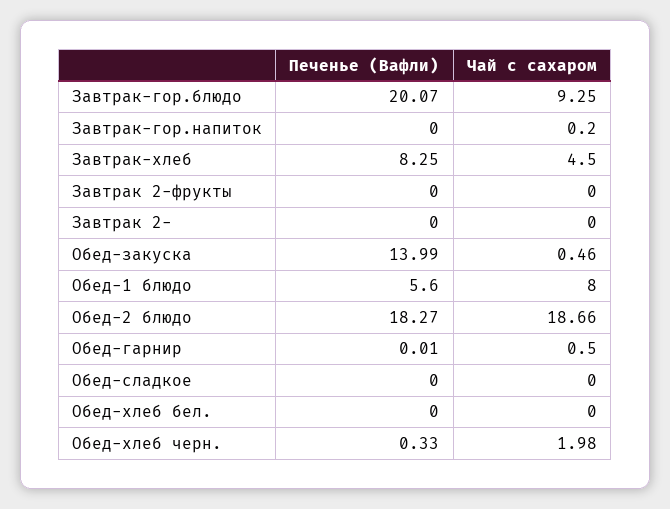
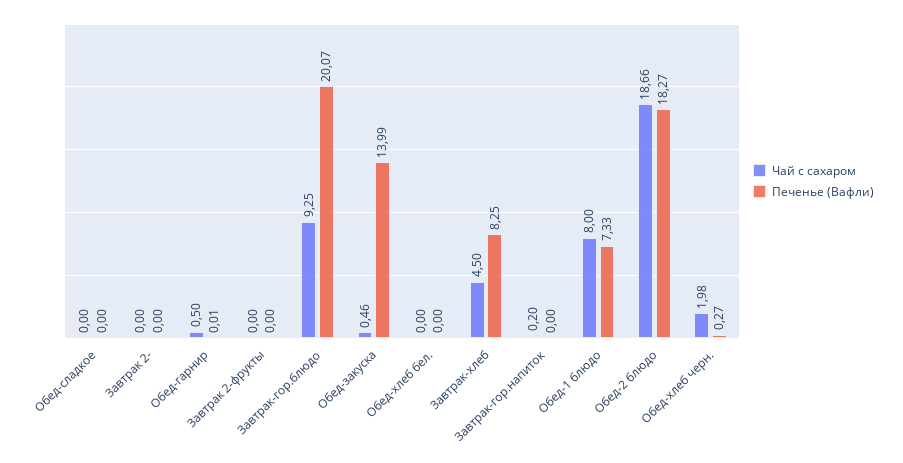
Печенье (Вафли), Обед-1 блюдо: 5.6 -> 7.33
Печенье (Вафли), Обед-хлеб черн.: 0.33 -> 0.27

